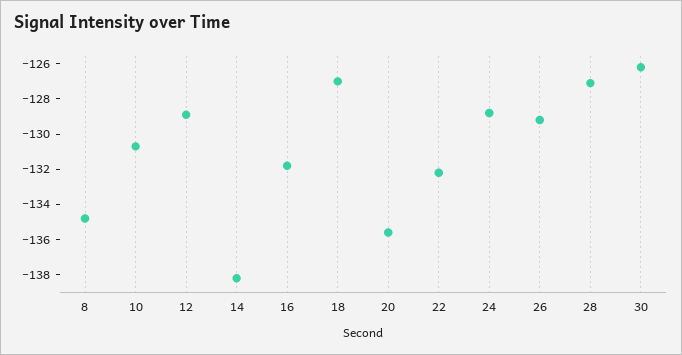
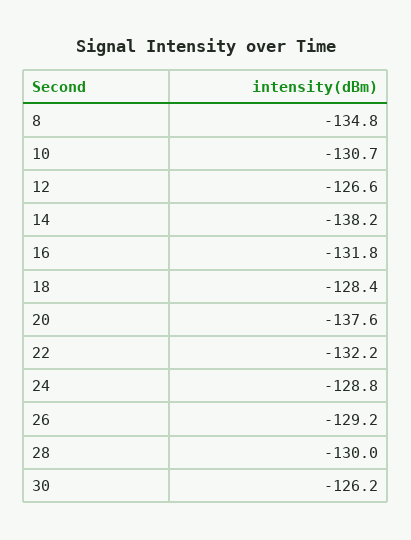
12: -129 -> -126.6
18: -127 -> -128.4
20: -135.5 -> -137.6
28: -127 -> -130

